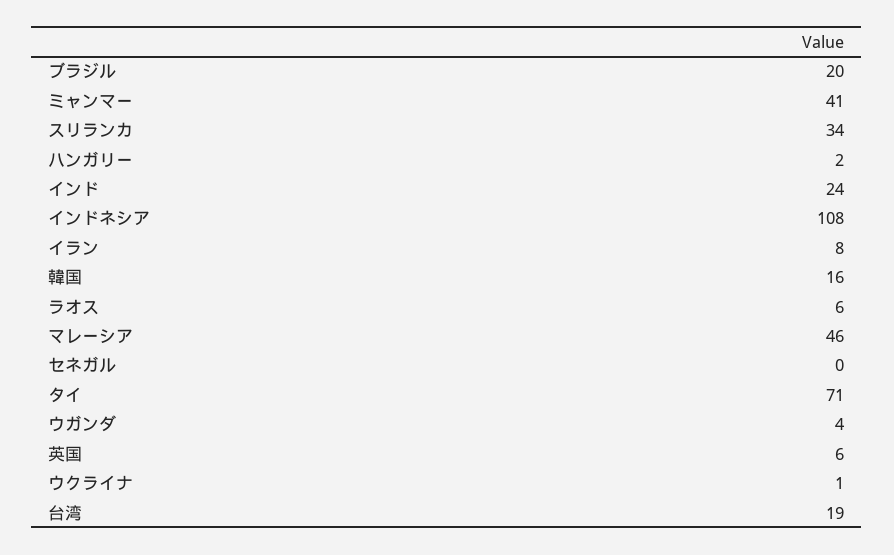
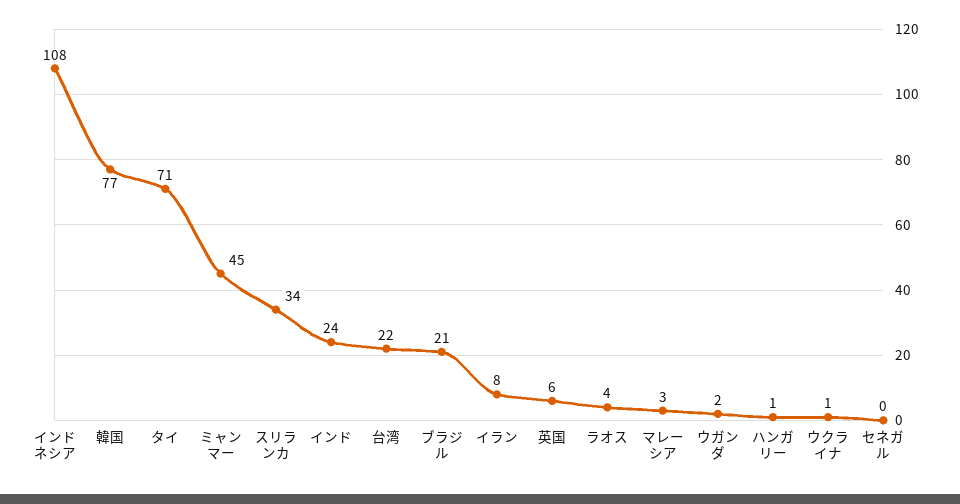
ブラジル: 20 -> 21
ミャンマー: 41 -> 45
ハンガリー: 2 -> 1
韓国: 16 -> 77
ラオス: 6 -> 4
マレーシア: 46 -> 3
ウガンダ: 4 -> 2
台湾: 19 -> 22

